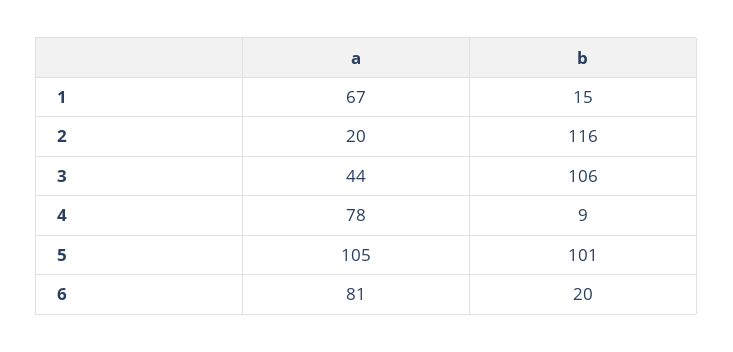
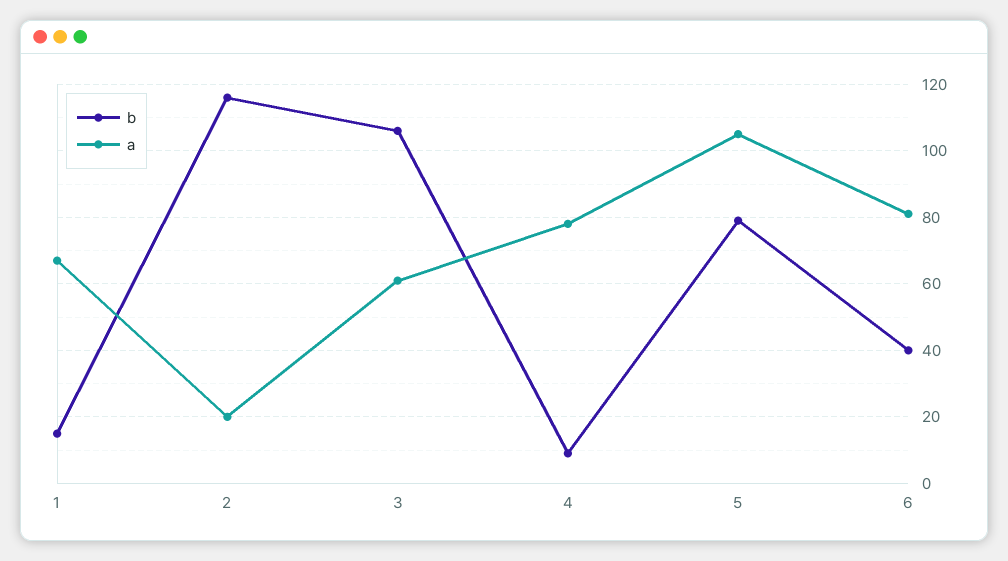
a, 3: 44 -> 60
b, 5: 101 -> 80
b, 6: 20 -> 40

